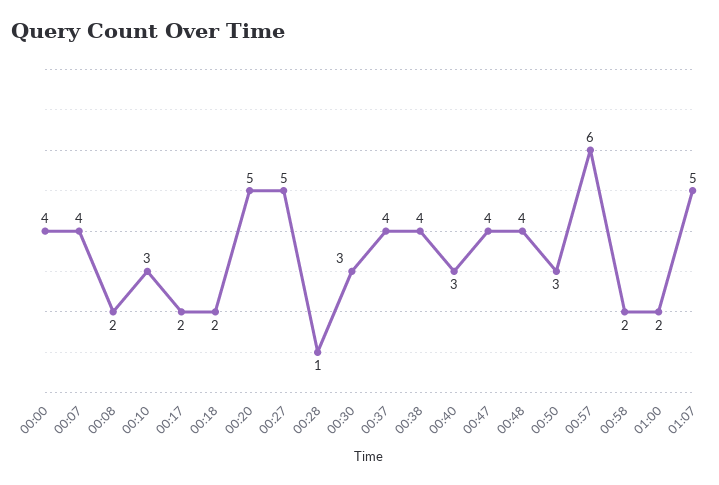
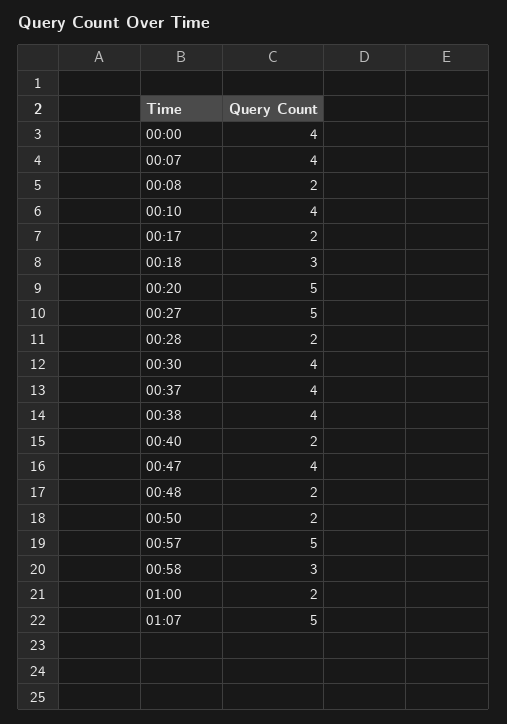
00:10: 3 -> 4
00:18: 2 -> 3
00:28: 1 -> 2
00:30: 3 -> 4
00:40: 3 -> 2
00:48: 4 -> 2
00:50: 3 -> 2
00:57: 6 -> 5
00:58: 2 -> 3

